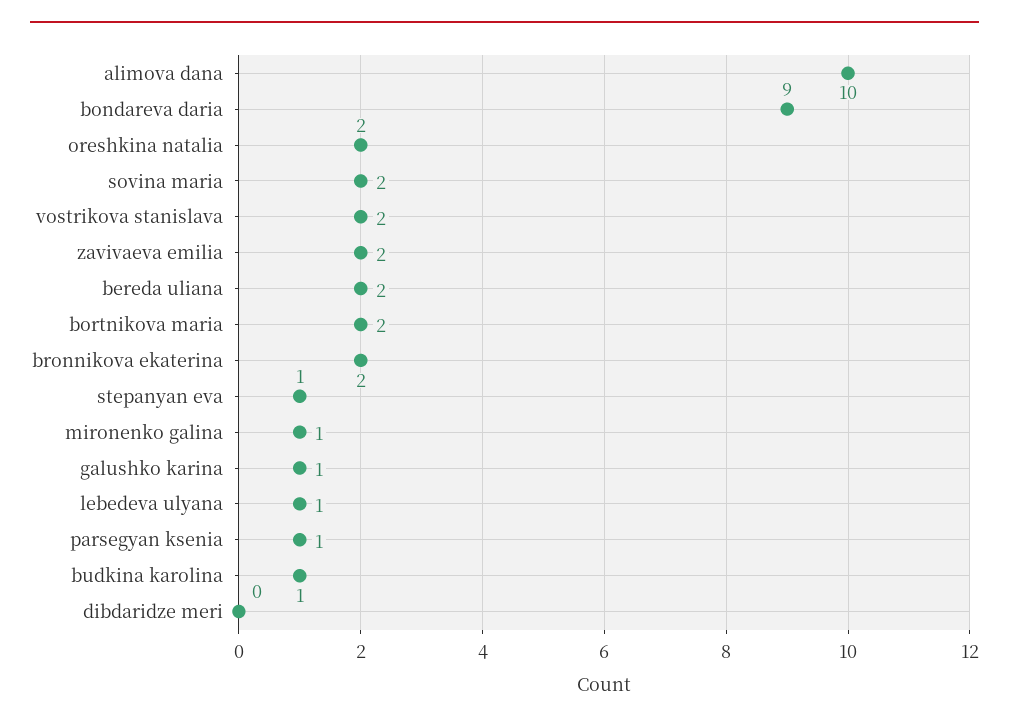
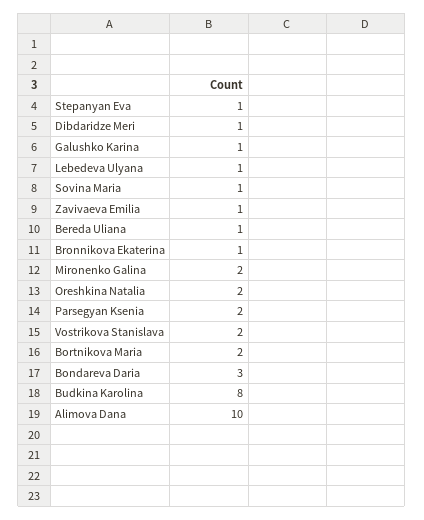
bondareva daria: 9 -> 3
sovina maria: 2 -> 1
zavivaeva emilia: 2 -> 1
bereda uliana: 2 -> 1
bronnikova ekaterina: 2 -> 1
mironenko galina: 1 -> 2
parsegyan ksenia: 1 -> 2
budkina karolina: 1 -> 8
dibdaridze meri: 0 -> 1

